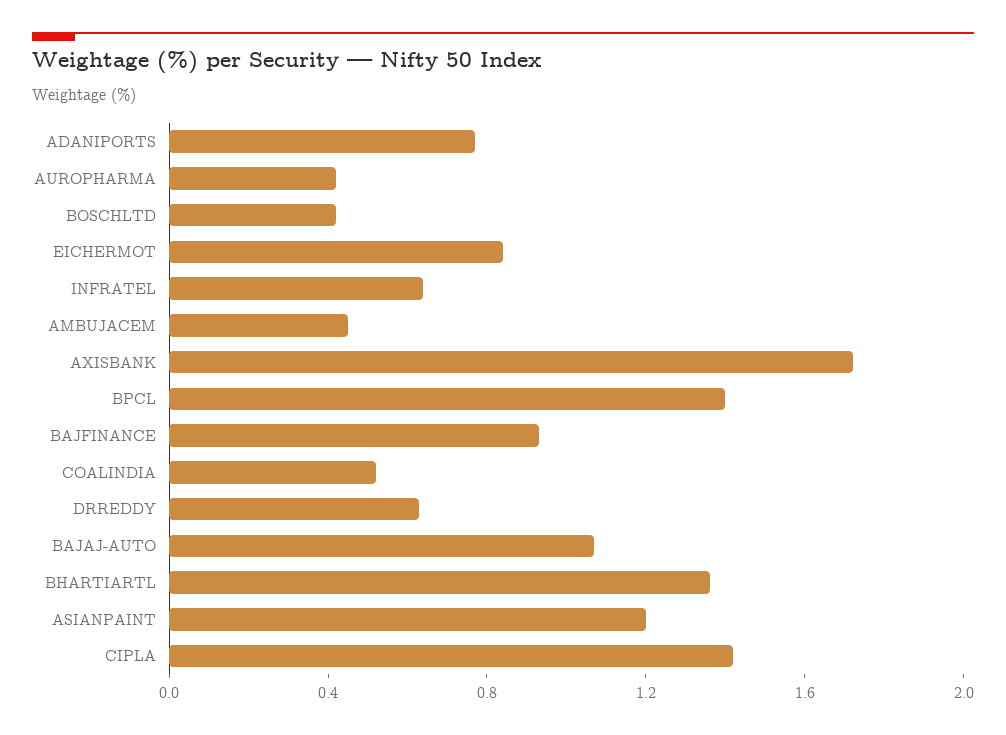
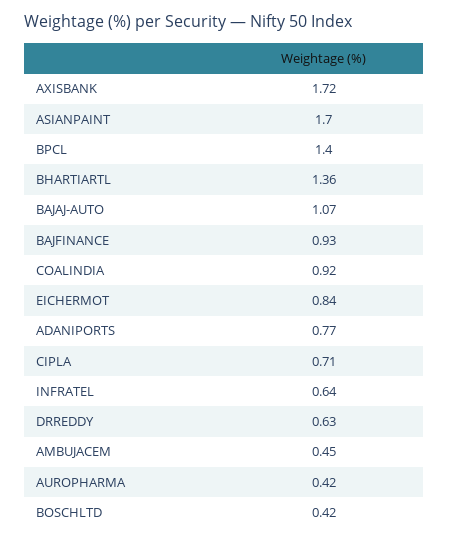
COALINDIA: 0.5 -> 0.92
ASIANPAINT: 1.2 -> 1.7
CIPLA: 1.4 -> 0.71

